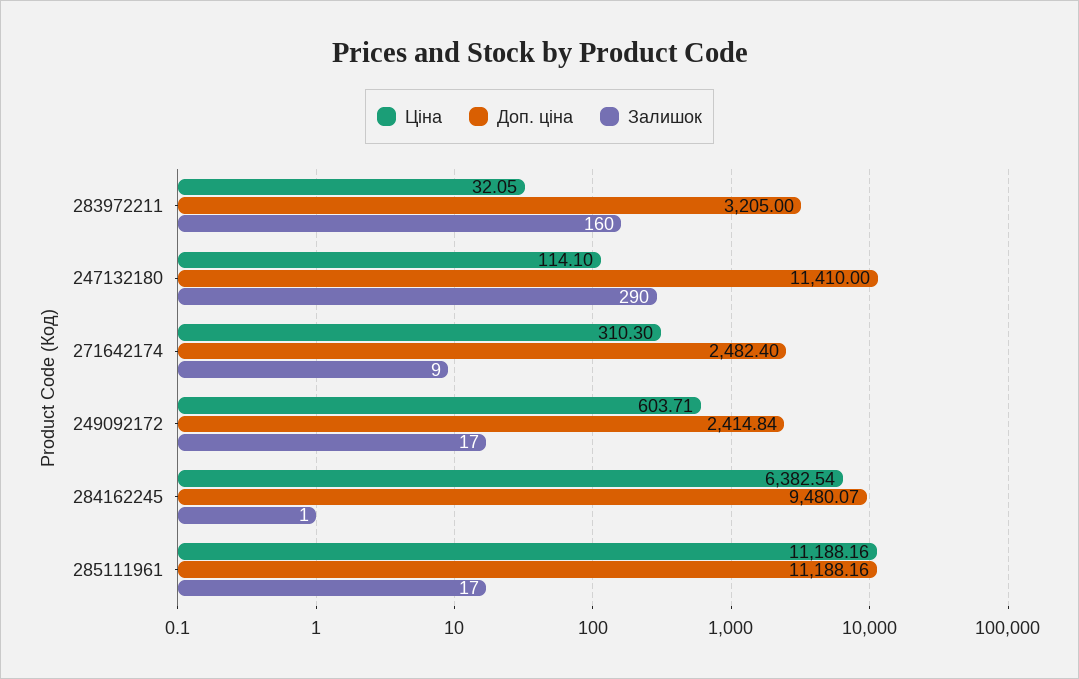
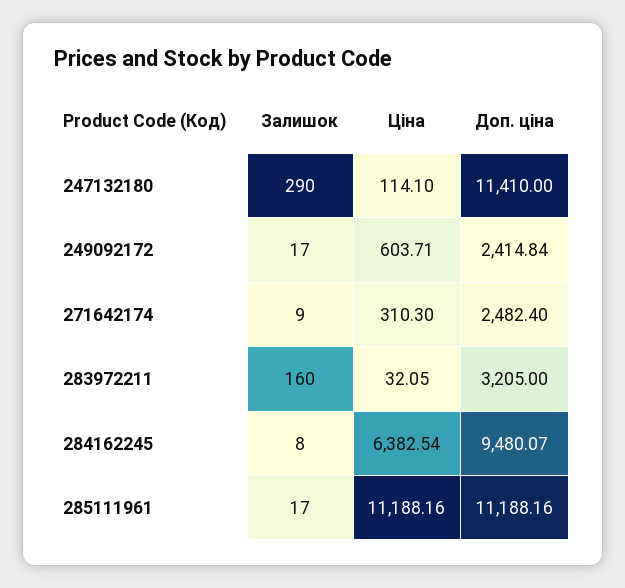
Залишок, 284162245: 1 -> 8

